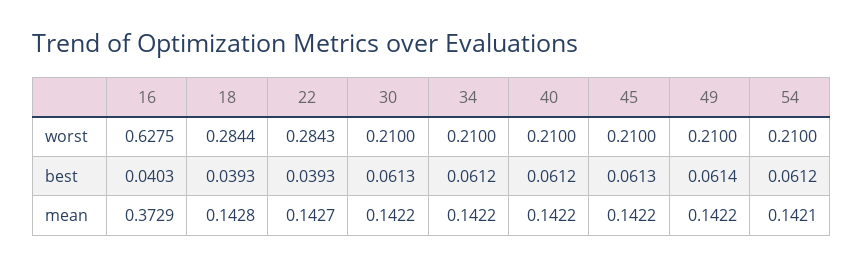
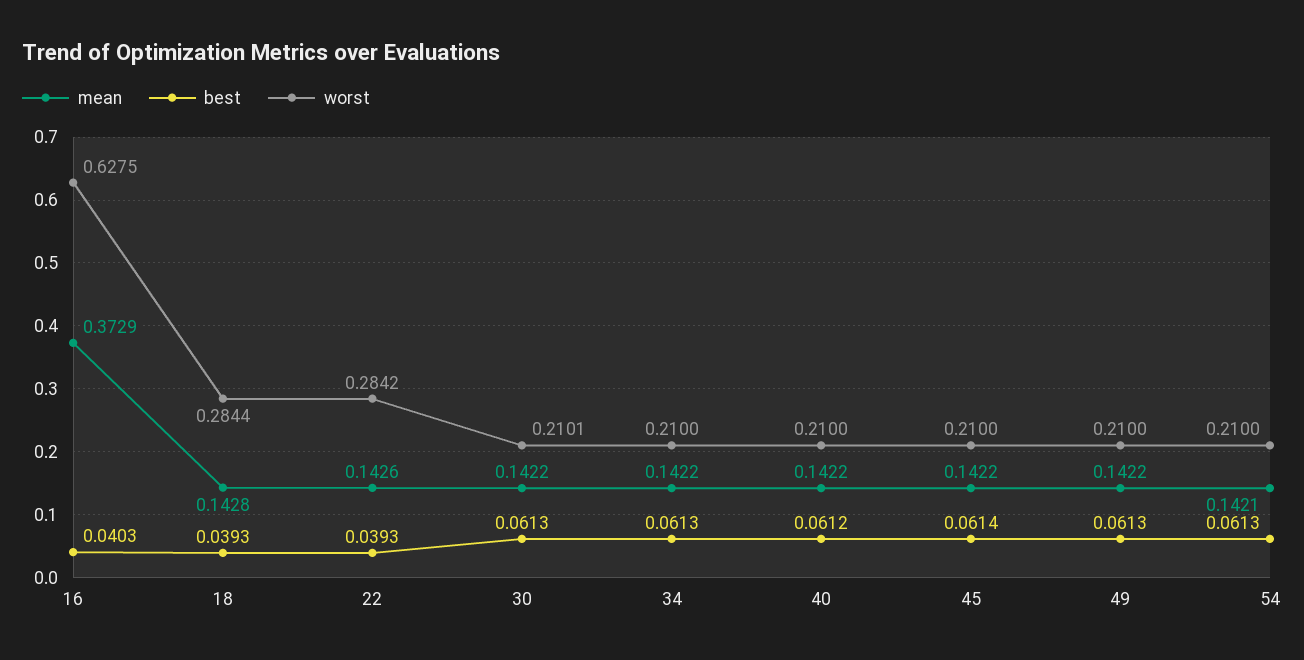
worst, 22: 0.2843 -> 0.2842
worst, 30: 0.21 -> 0.2101
best, 34: 0.0612 -> 0.0613
best, 45: 0.0613 -> 0.0614
best, 49: 0.0614 -> 0.0613
best, 54: 0.0612 -> 0.0613
mean, 22: 0.1427 -> 0.1426

